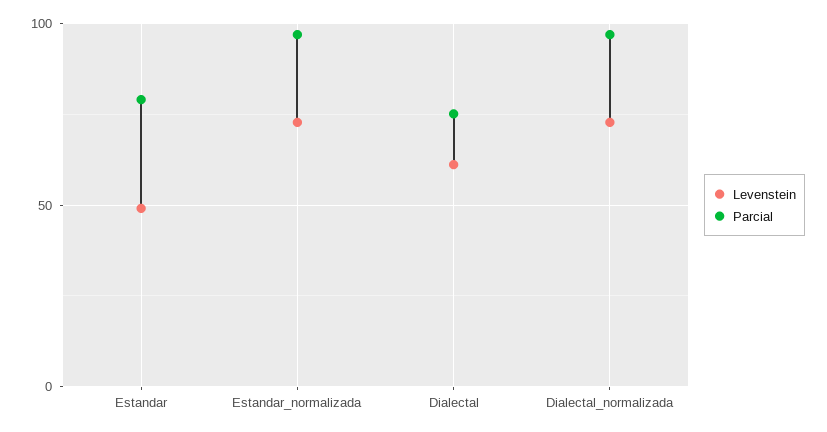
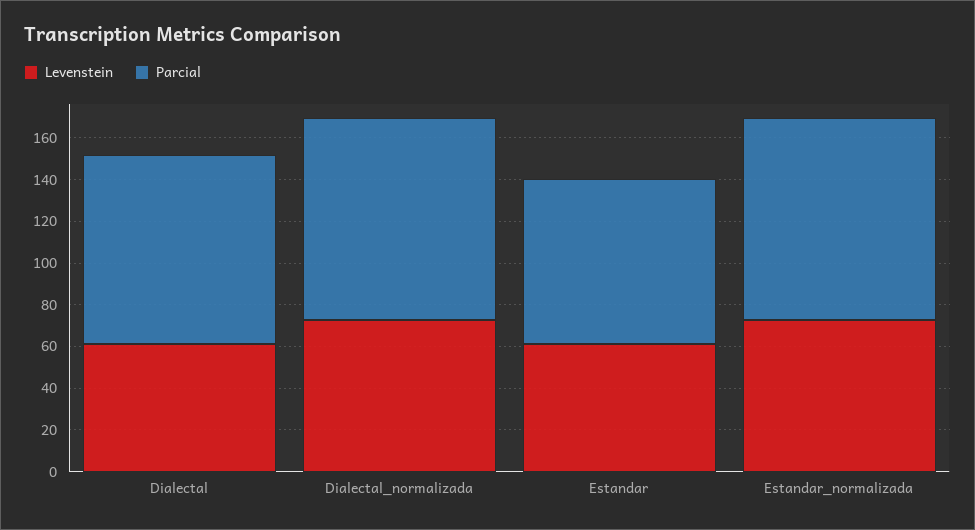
Levenstein, Estandar: 50 -> 60
Parcial, Dialectal: 75 -> 90

